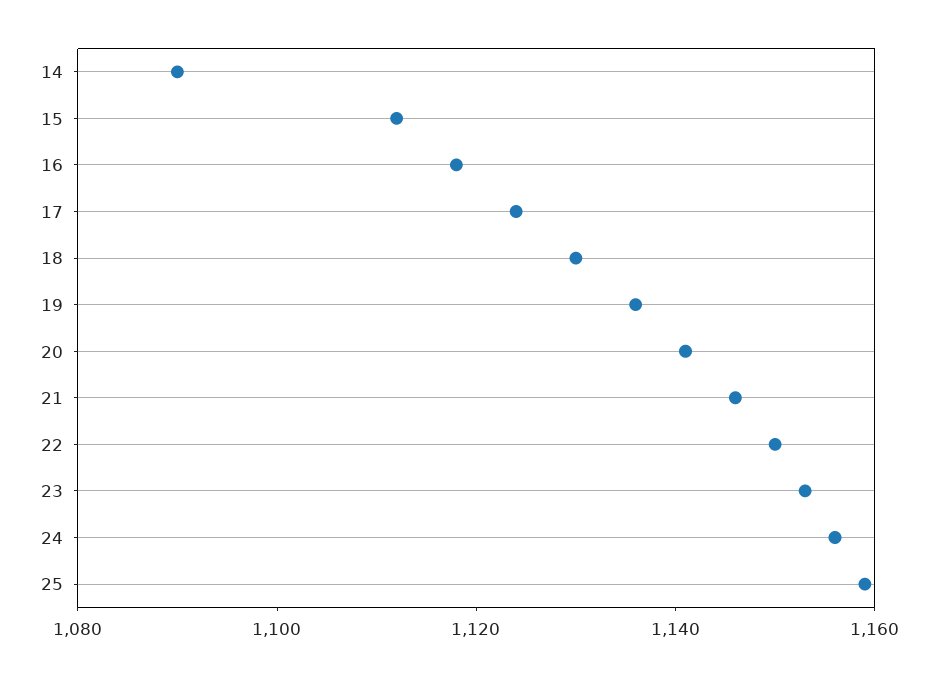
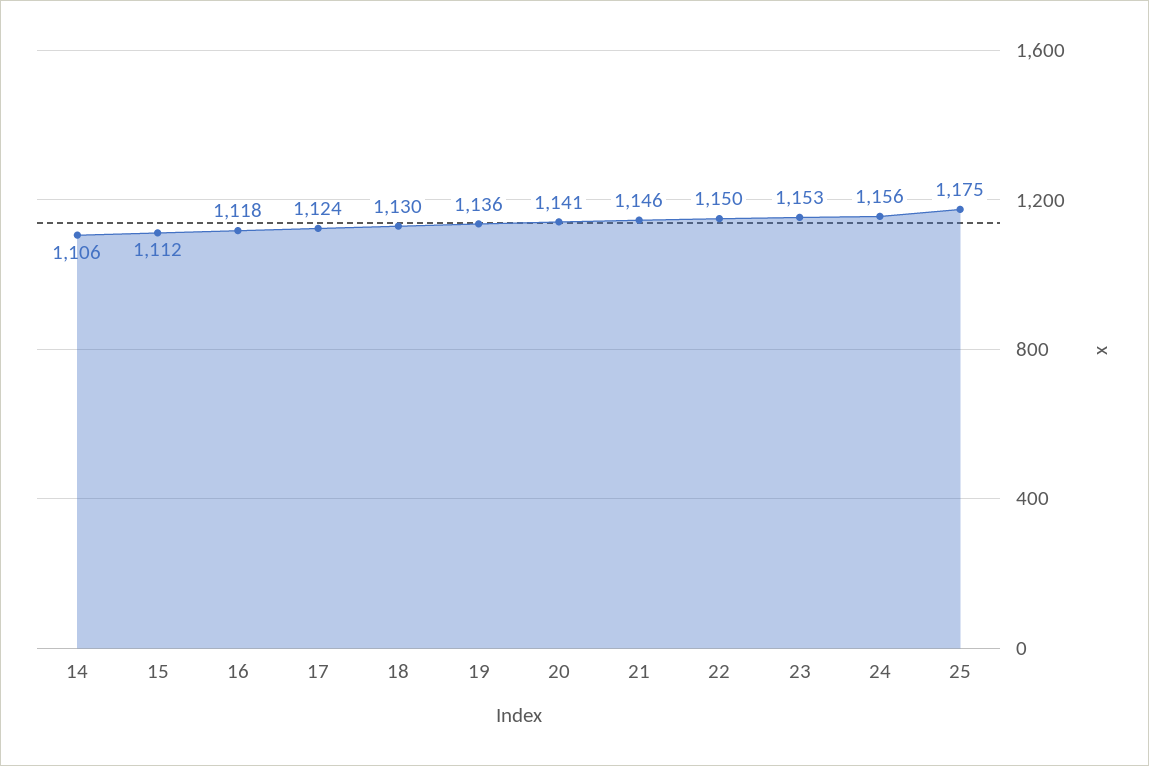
14: 1090 -> 1106
25: 1160 -> 1175

